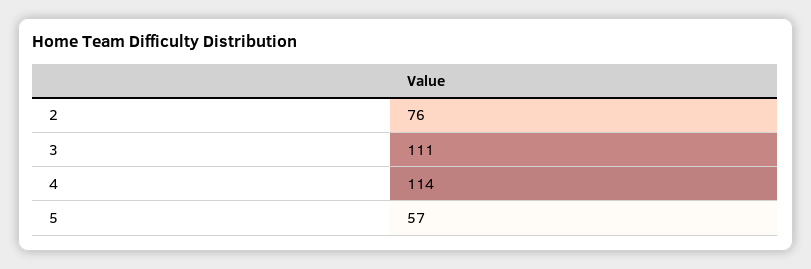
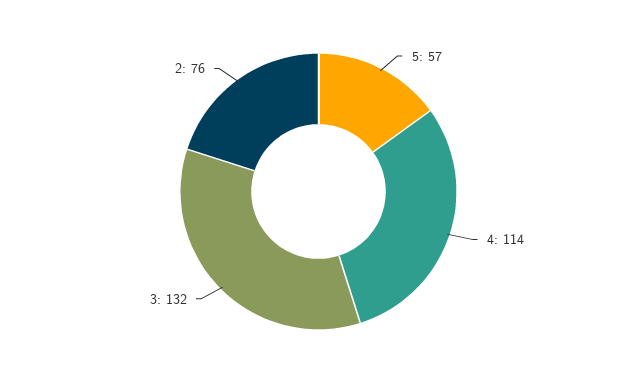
3: 111 -> 132

